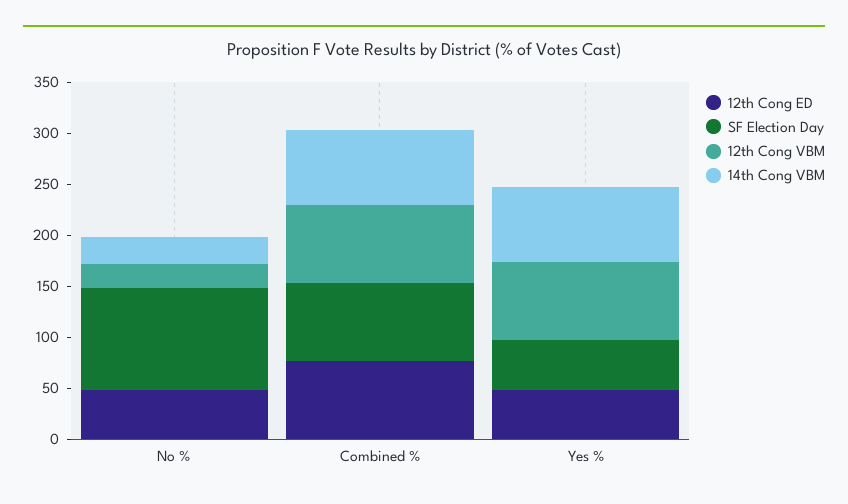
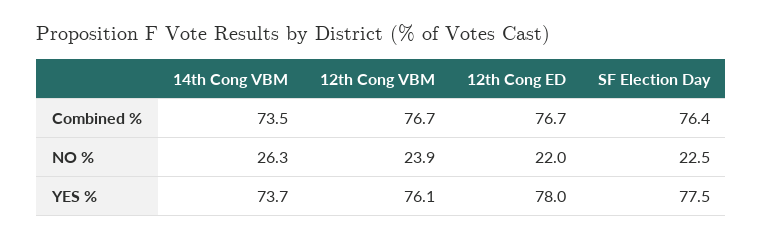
12th Cong ED, No %: 50 -> 22
SF Election Day, No %: 100 -> 22.5
12th Cong ED, Yes %: 50 -> 78
SF Election Day, Yes %: 50 -> 77.5

